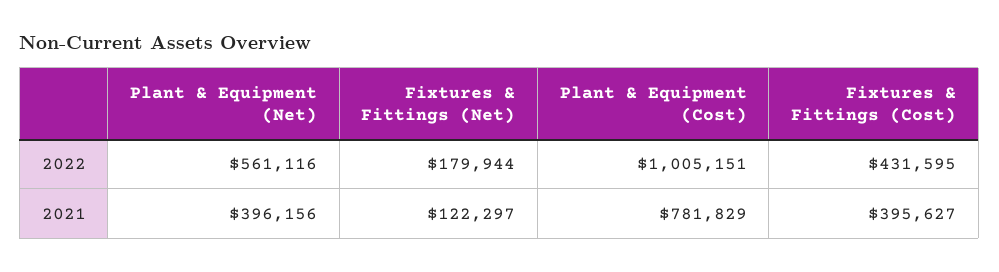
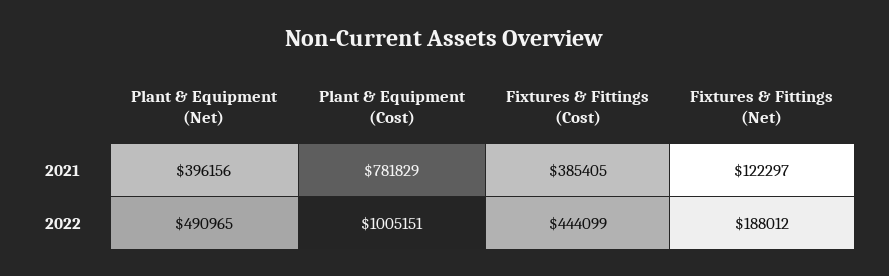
Plant & Equipment (Net), 2022: 561116 -> 490965
Fixtures & Fittings (Net), 2022: 179944 -> 188012
Fixtures & Fittings (Cost), 2022: 431595 -> 444099
Fixtures & Fittings (Cost), 2021: 395627 -> 385405

